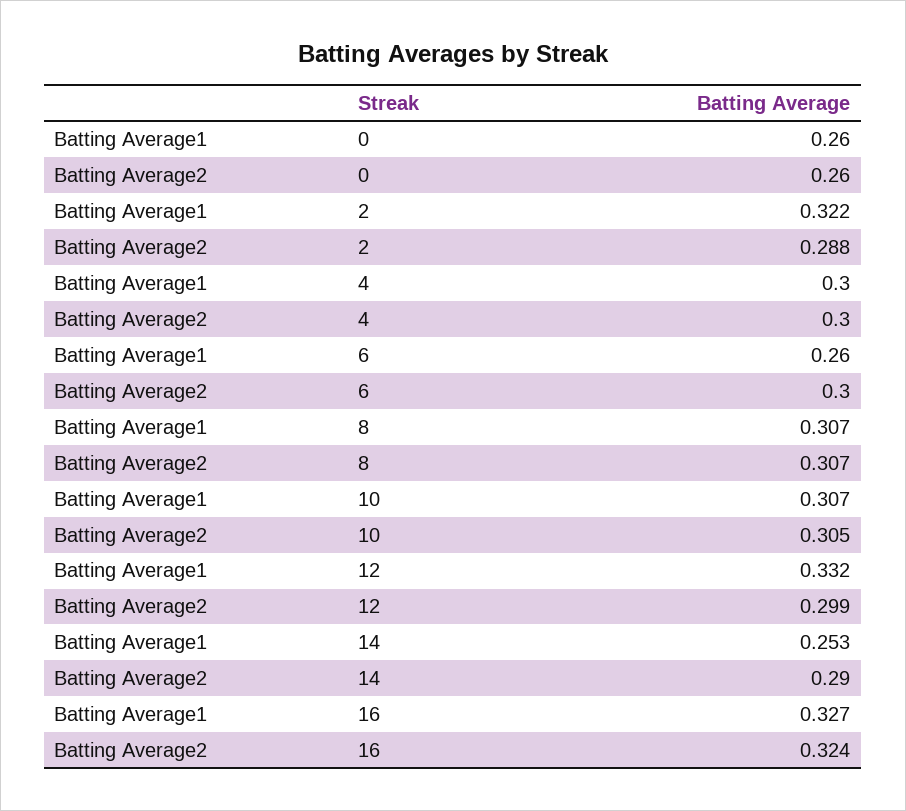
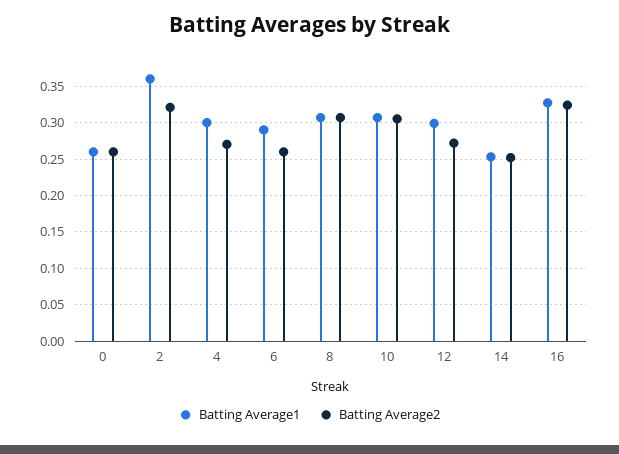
Batting Average1, 2: 0.322 -> 0.36
Batting Average2, 2: 0.288 -> 0.32
Batting Average2, 4: 0.3 -> 0.27
Batting Average1, 6: 0.26 -> 0.29
Batting Average2, 6: 0.3 -> 0.26
Batting Average1, 12: 0.332 -> 0.3
Batting Average2, 12: 0.299 -> 0.27
Batting Average2, 14: 0.29 -> 0.25

